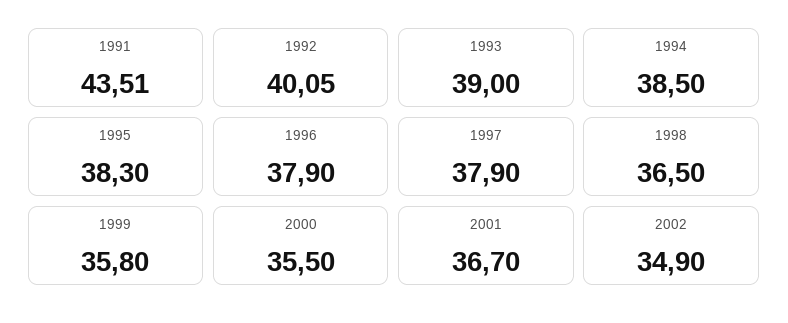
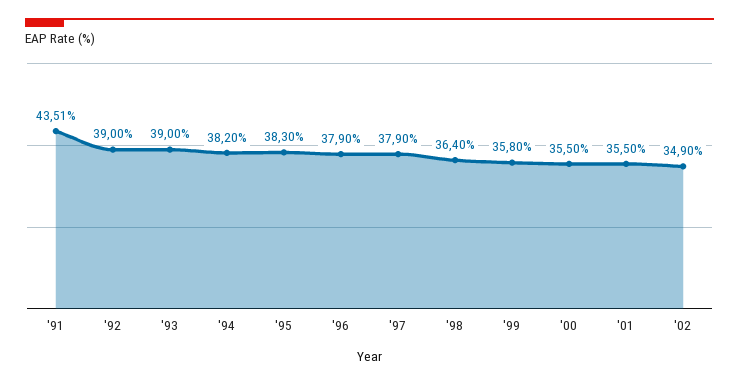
1992: 40.05 -> 39
1994: 38.5 -> 38.2
1998: 36.5 -> 36.4
2001: 36.7 -> 35.5

